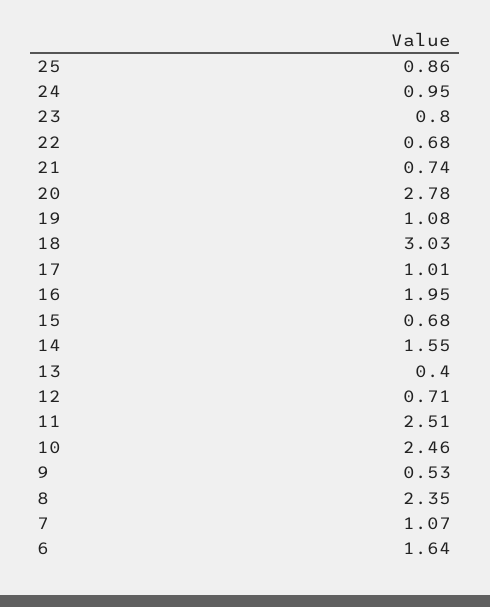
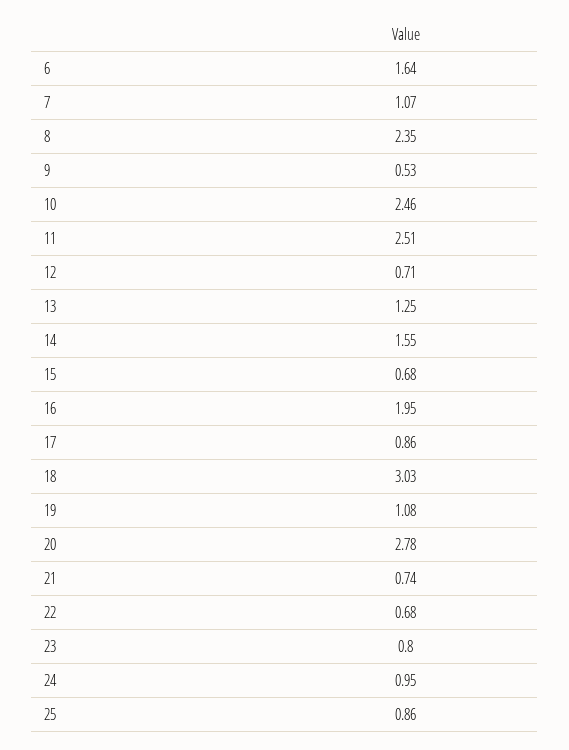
17: 1.01 -> 0.86
13: 0.4 -> 1.25

